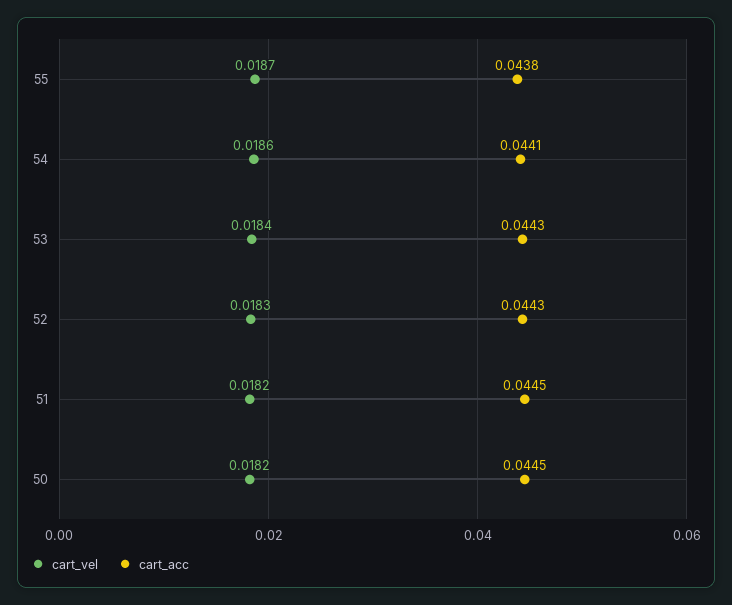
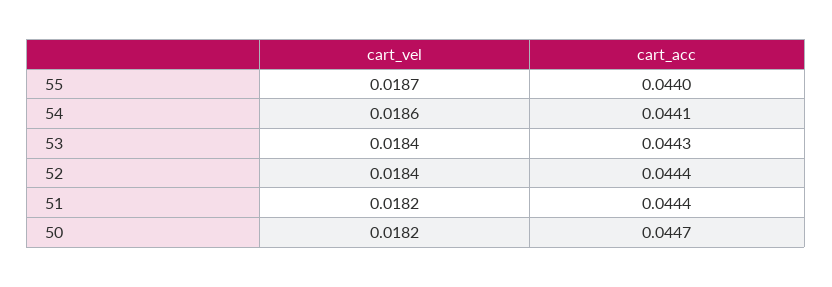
cart_acc, 55: 0.0438 -> 0.044
cart_vel, 52: 0.0183 -> 0.0184
cart_acc, 52: 0.0443 -> 0.0444
cart_acc, 51: 0.0445 -> 0.0444
cart_acc, 50: 0.0445 -> 0.0447

